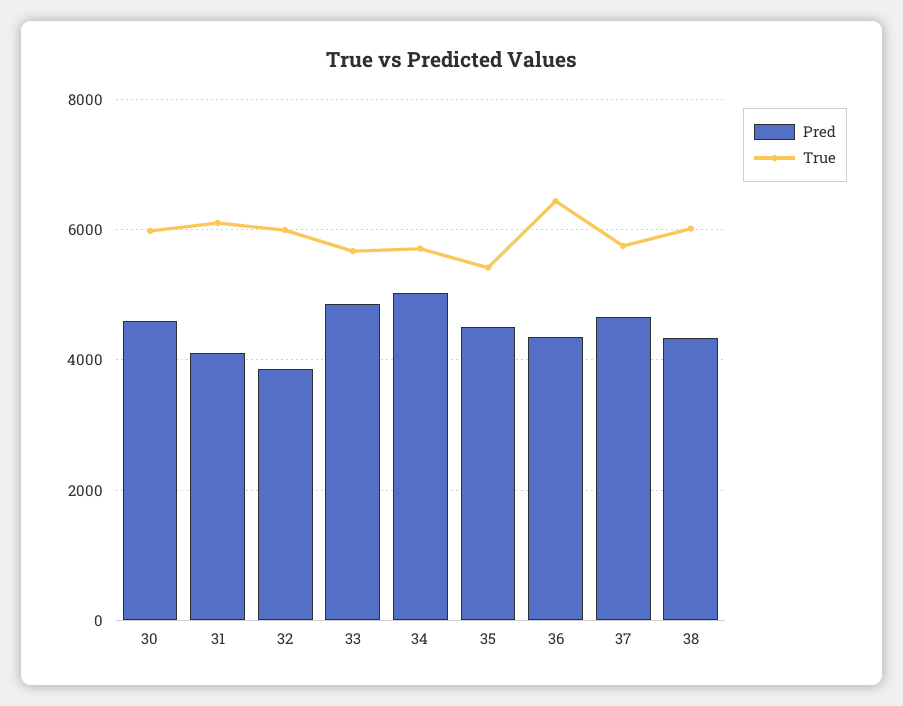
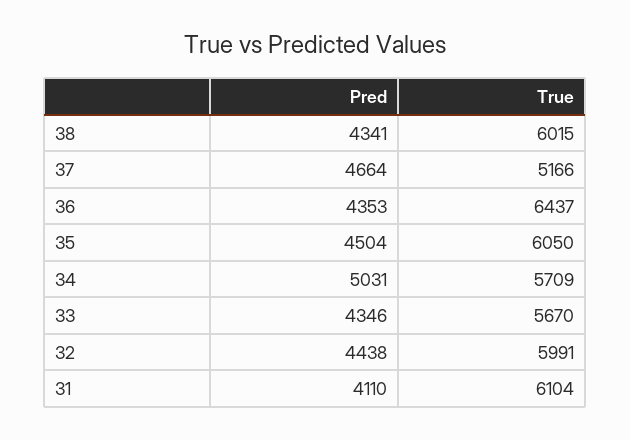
Pred, 30: 4600 -> none
True, 30: 6000 -> none
Pred, 32: 3800 -> 4438
Pred, 33: 4800 -> 4346
True, 35: 5400 -> 6050
True, 37: 5800 -> 5166

